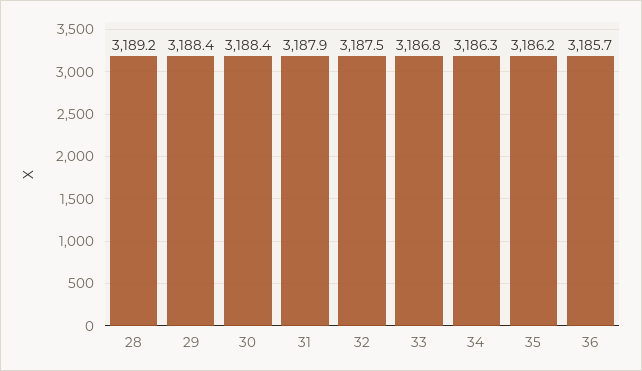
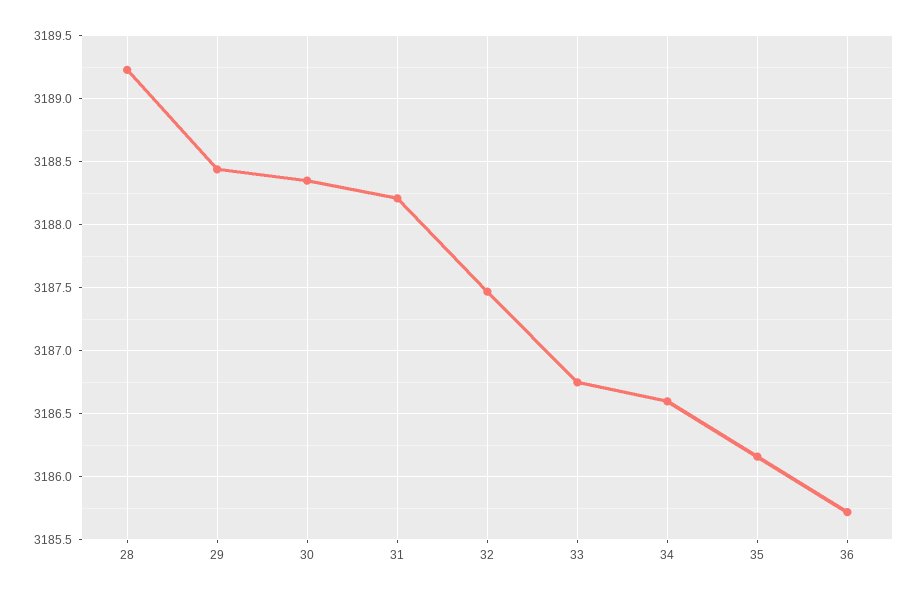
31: 3187.9 -> 3188.2
34: 3186.3 -> 3186.6

